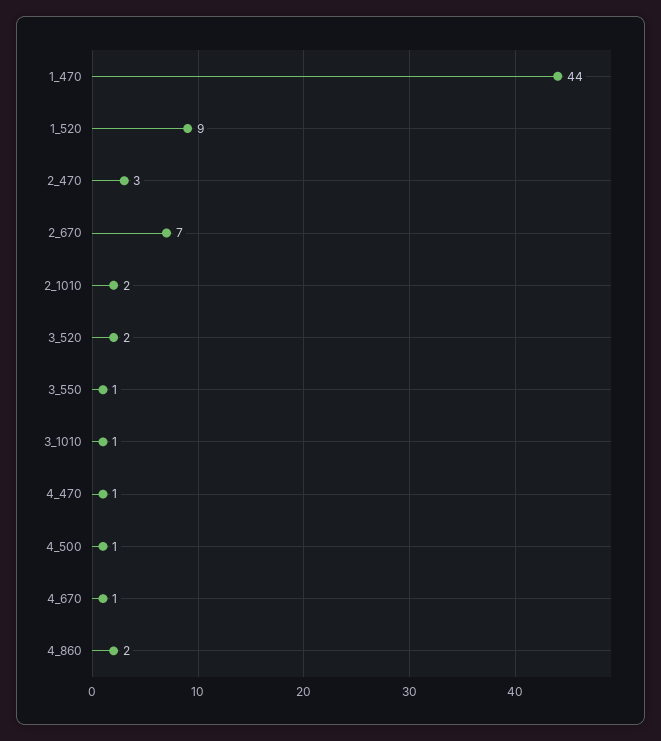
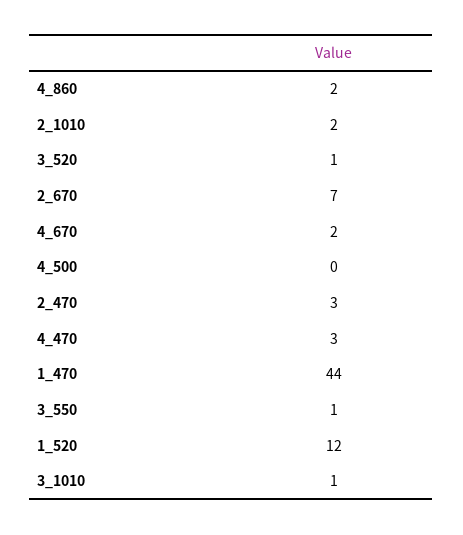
1_520: 9 -> 12
3_520: 2 -> 1
4_470: 1 -> 3
4_500: 1 -> 0
4_670: 1 -> 2

